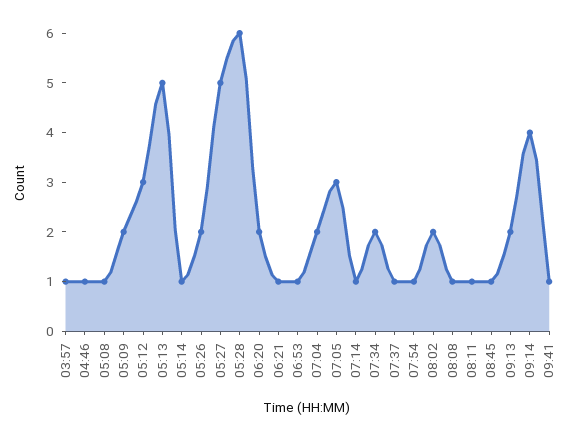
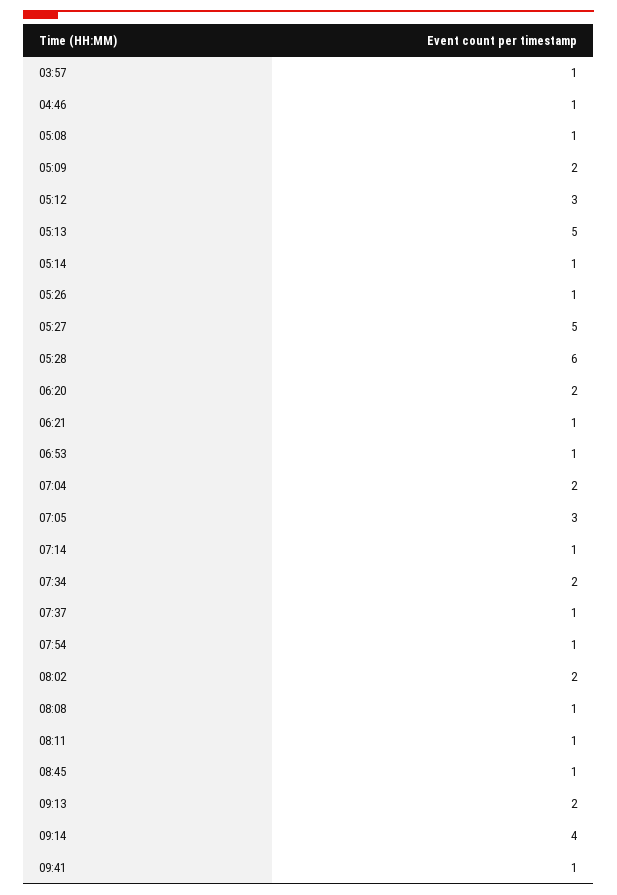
05:26: 2 -> 1

